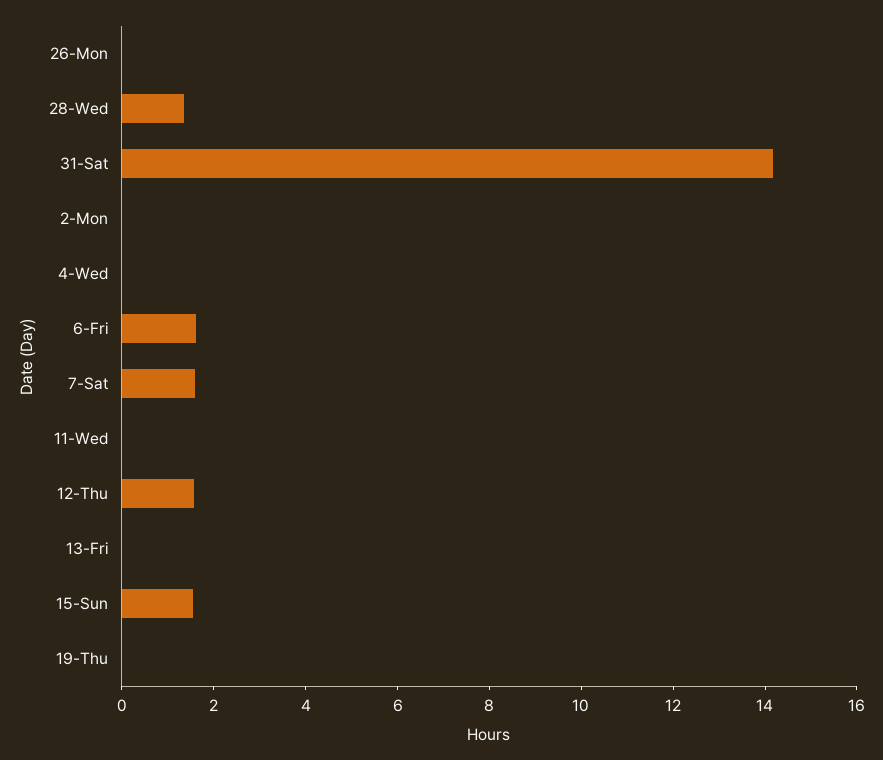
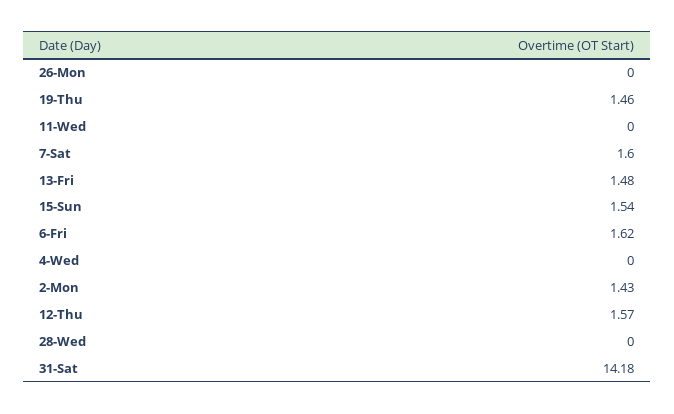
28-Wed: 1.5 -> 0
2-Mon: 0 -> 1.43
13-Fri: 0 -> 1.48
19-Thu: 0 -> 1.46

